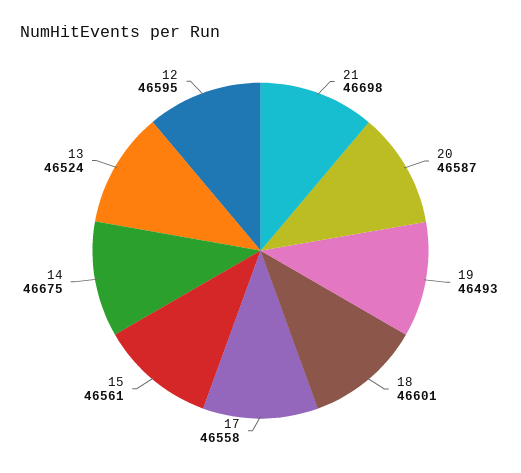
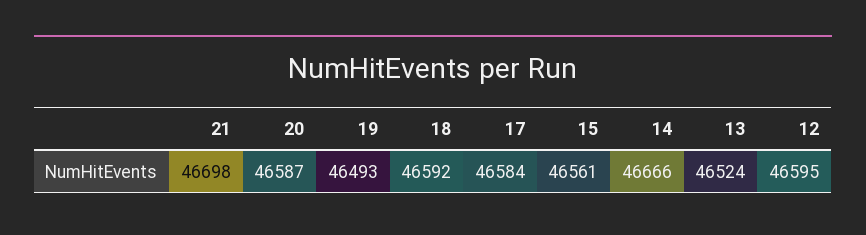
18: 46601 -> 46592
17: 46558 -> 46584
14: 46675 -> 46666

